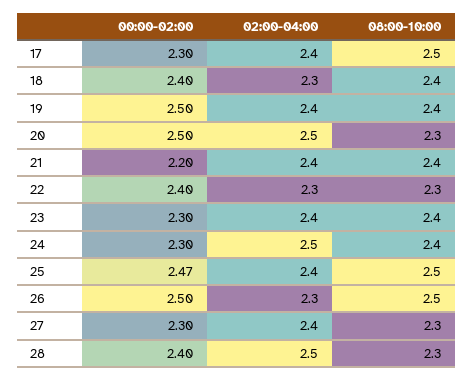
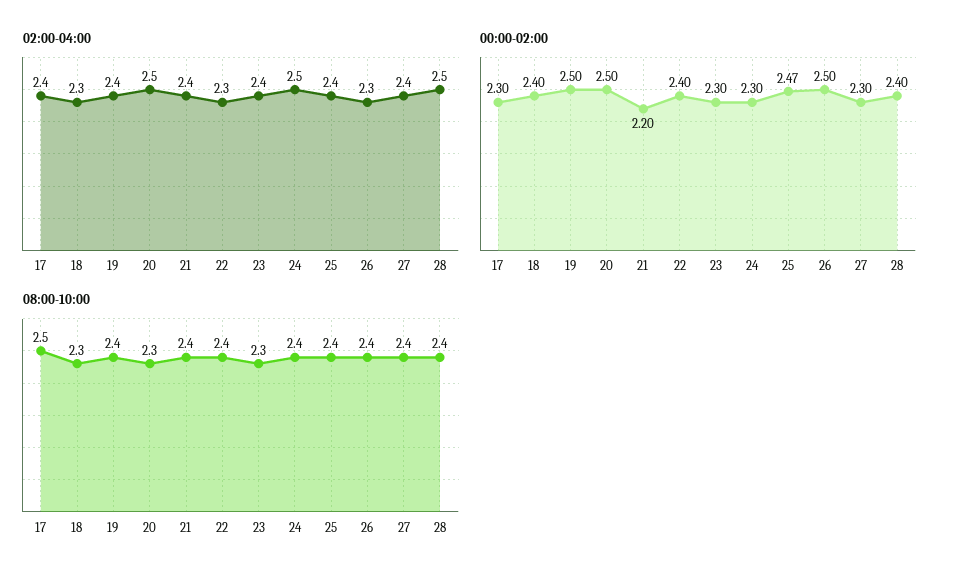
08:00-10:00, 18: 2.4 -> 2.3
08:00-10:00, 22: 2.3 -> 2.4
08:00-10:00, 23: 2.4 -> 2.3
08:00-10:00, 25: 2.5 -> 2.4
08:00-10:00, 26: 2.5 -> 2.4
08:00-10:00, 27: 2.3 -> 2.4
08:00-10:00, 28: 2.3 -> 2.4

